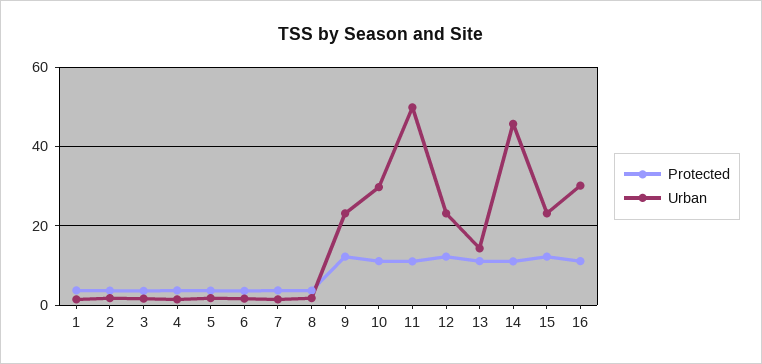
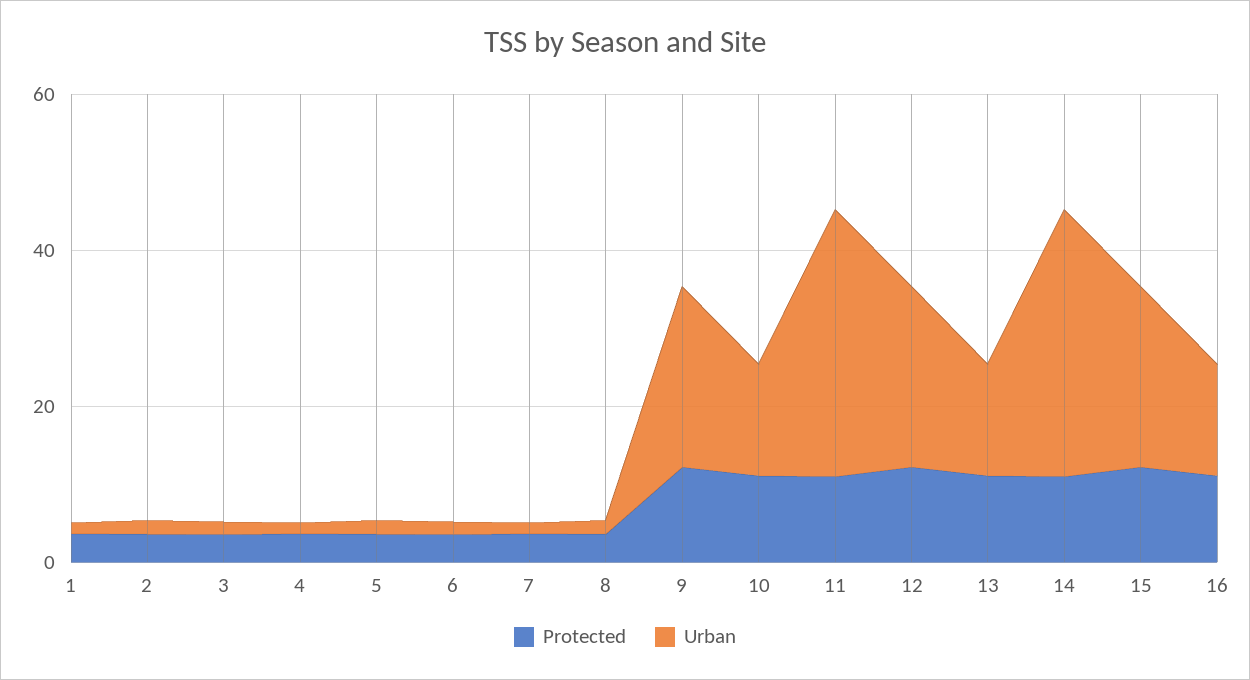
Urban, 10: 30 -> 15
Urban, 11: 50 -> 35
Urban, 14: 46 -> 35
Urban, 16: 30 -> 15

